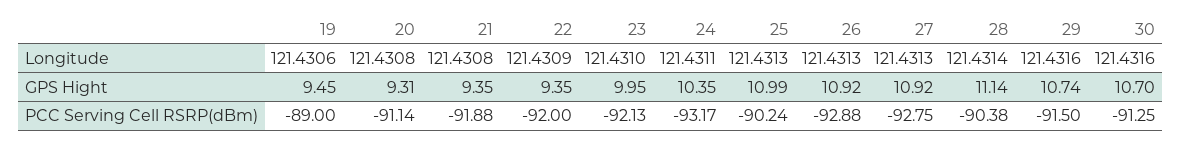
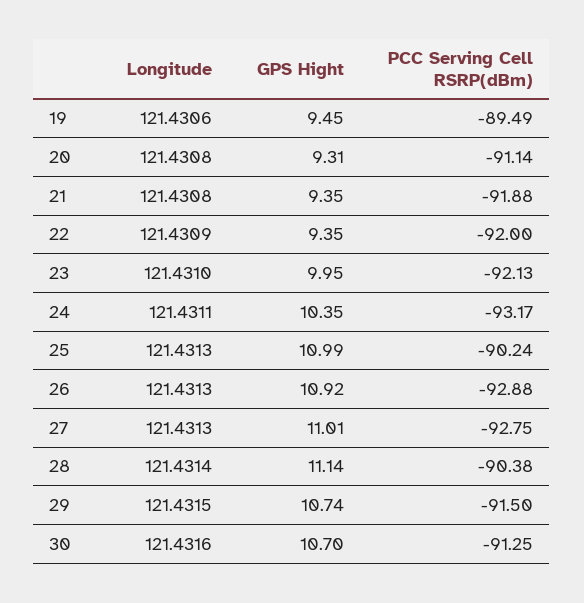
29, Longitude: 121.4316 -> 121.4315
27, GPS Hight: 10.92 -> 11.01
19, PCC Serving Cell RSRP(dBm): -89 -> -89.49

